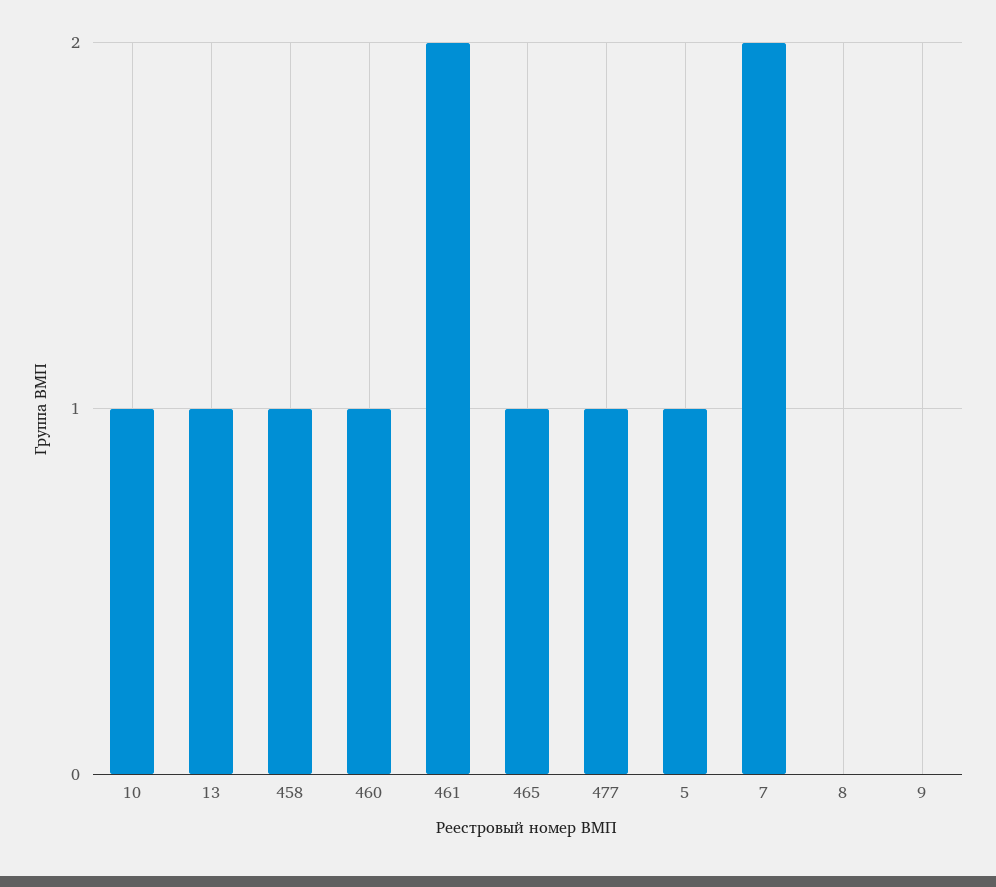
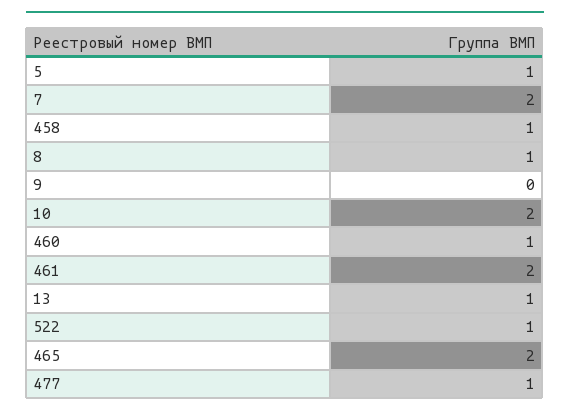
10: 1 -> 2
465: 1 -> 2
8: 0 -> 1
522: none -> 1

